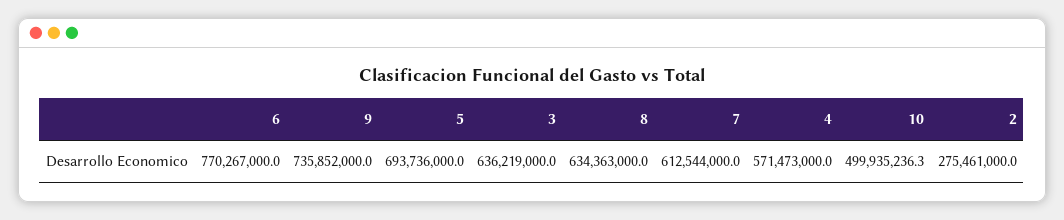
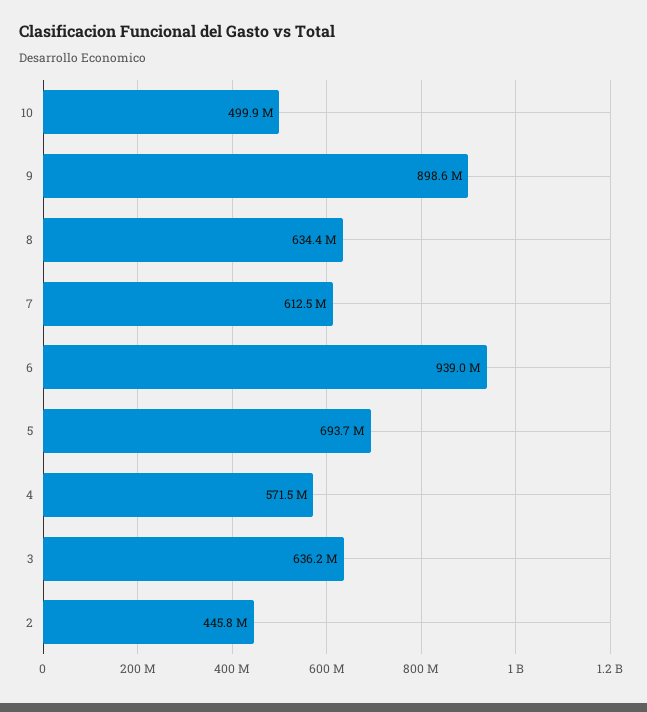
6: 770267000 -> 939000000
9: 735852000 -> 898600000
2: 275461000 -> 445800000

